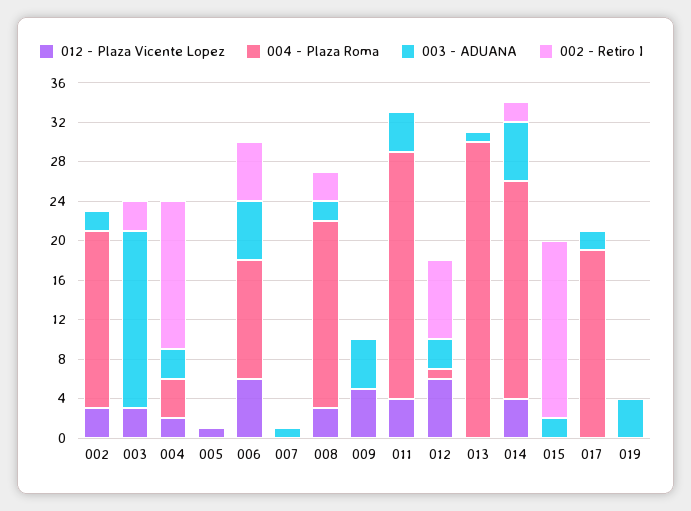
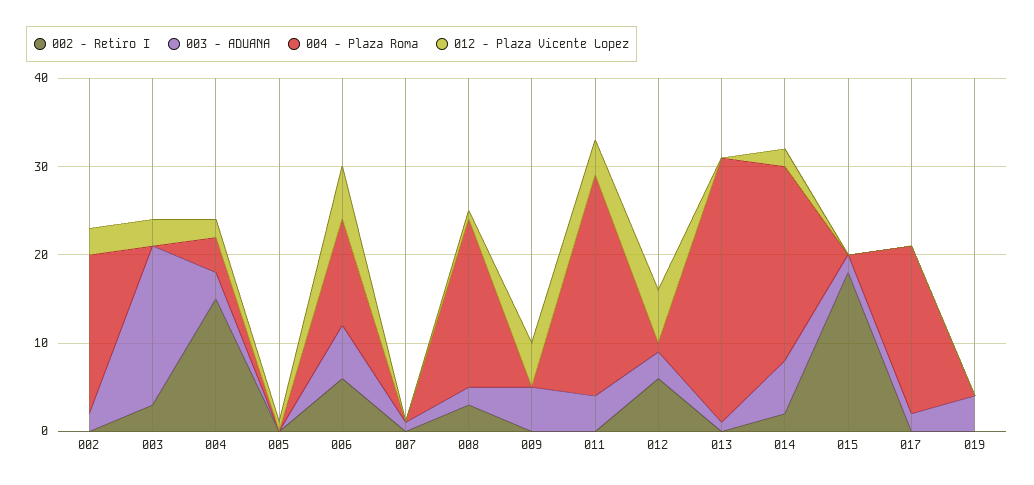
012 - Plaza Vicente Lopez, 008: 3 -> 1
002 - Retiro I, 012: 8 -> 6
012 - Plaza Vicente Lopez, 014: 4 -> 2

